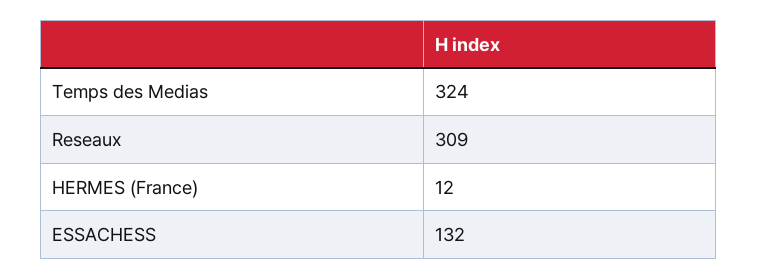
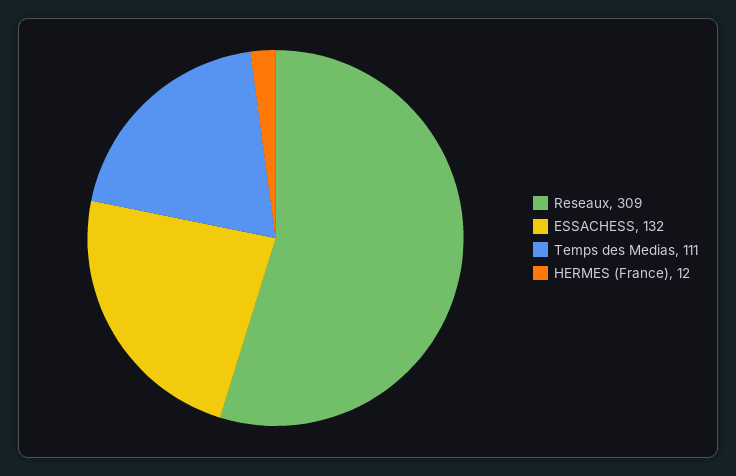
Temps des Medias: 324 -> 111

